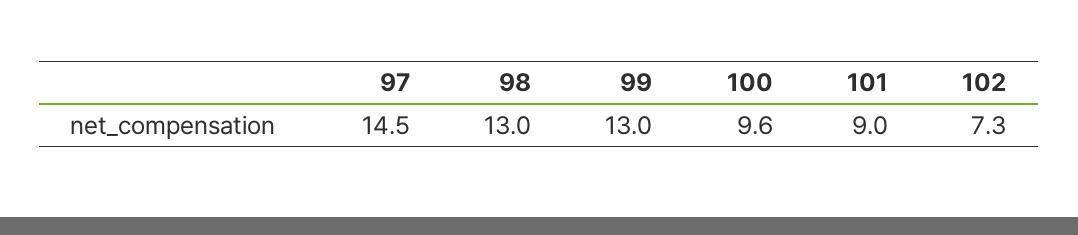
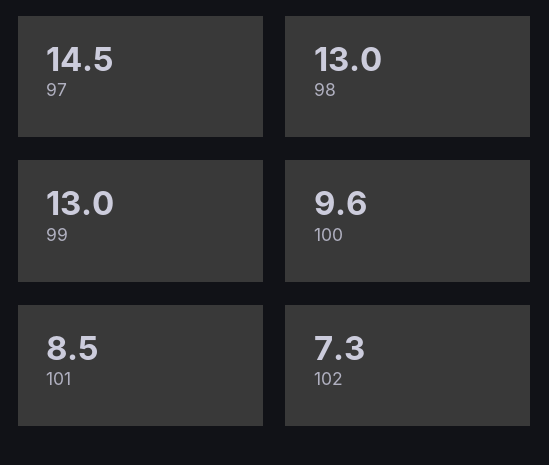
101: 9 -> 8.5

